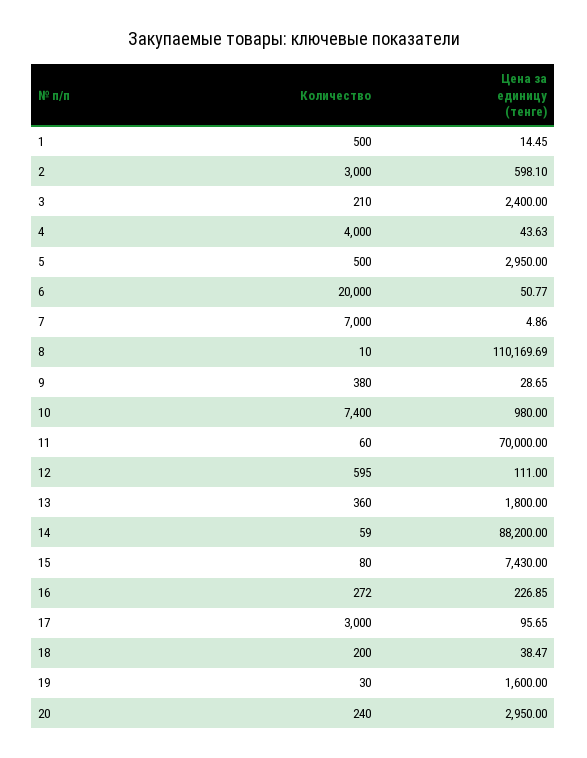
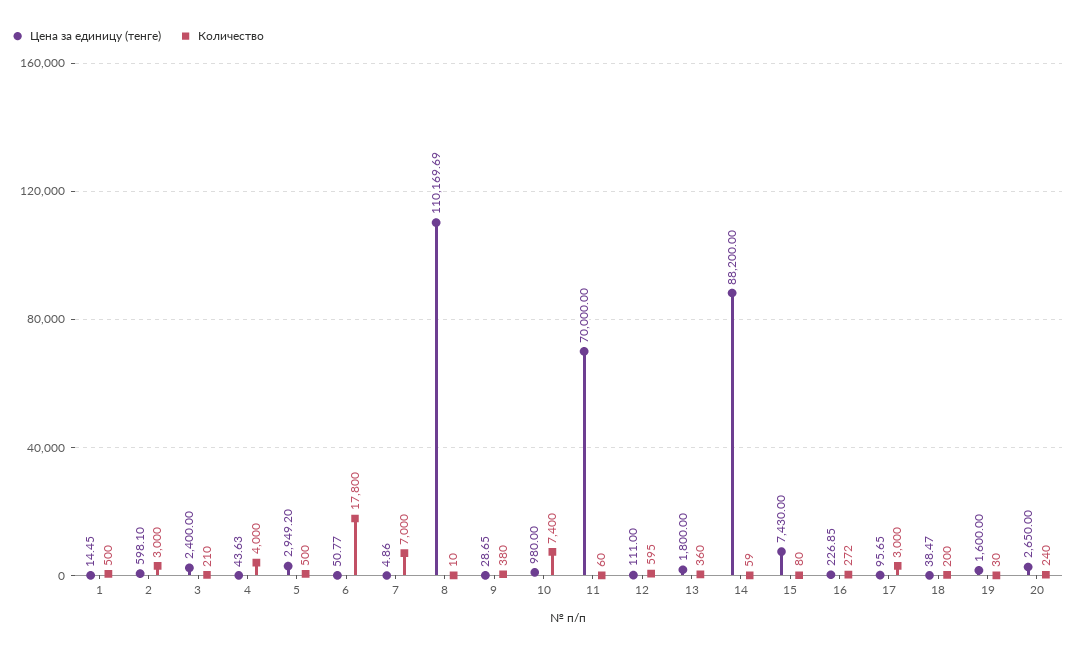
Цена за единицу (тенге), 5: 2950 -> 2949.2
Количество, 6: 20000 -> 17800
Цена за единицу (тенге), 20: 2950 -> 2650

